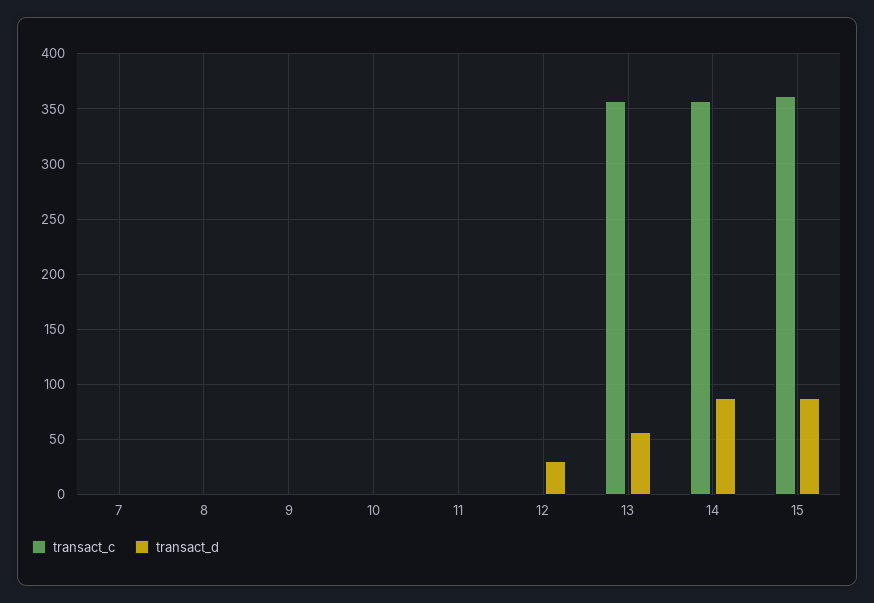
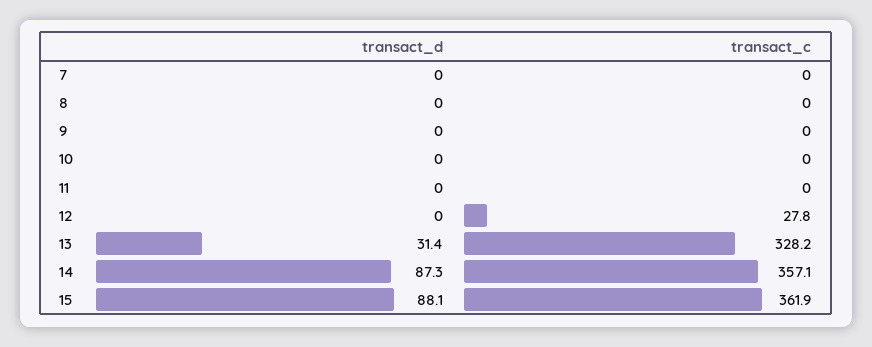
transact_c, 12: 0 -> 27.8
transact_d, 12: 30 -> 0
transact_c, 13: 360 -> 328.2
transact_d, 13: 60 -> 31.4

